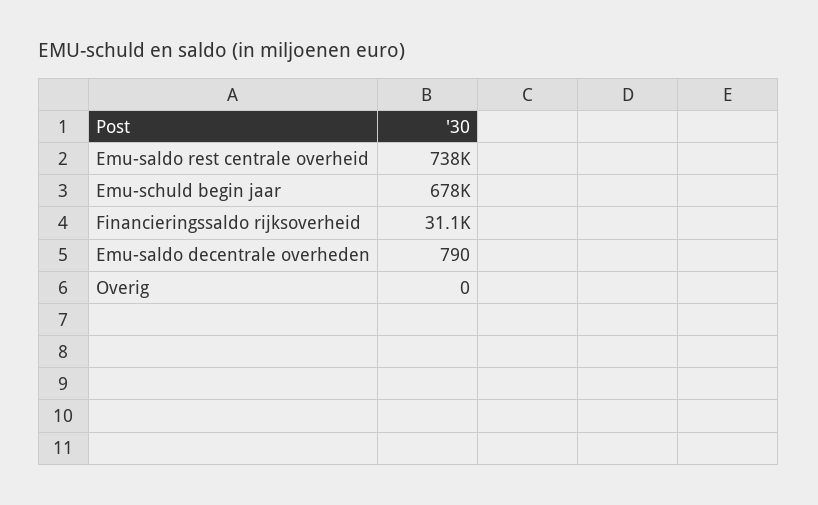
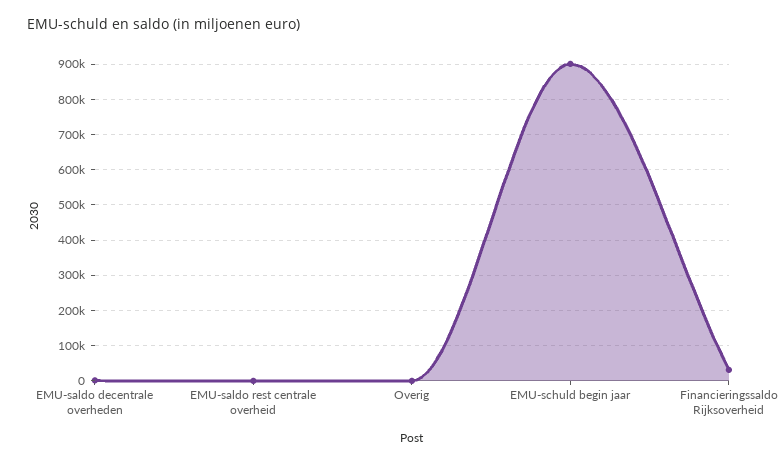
Emu-saldo rest centrale overheid: 738000 -> 0
Emu-schuld begin jaar: 678000 -> 900000

